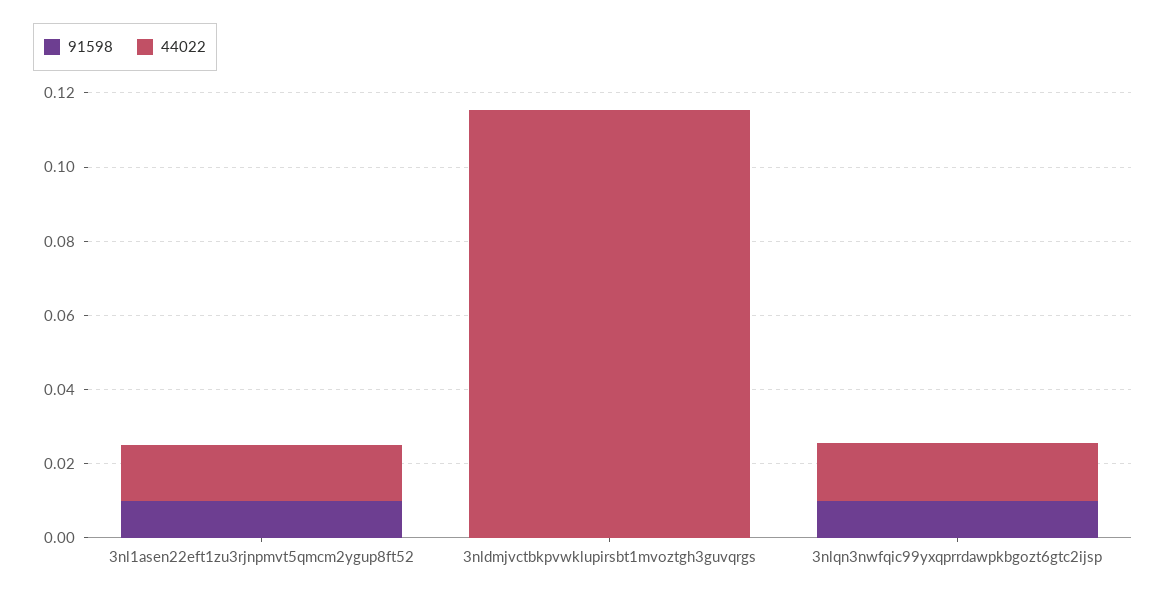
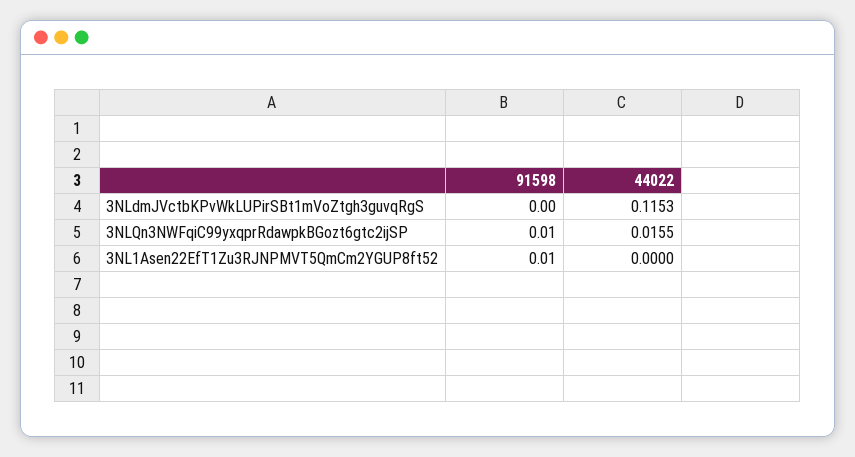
44022, 3nl1asen22eft1zu3rjnpmvt5qmcm2ygup8ft52: 0.015 -> 0

